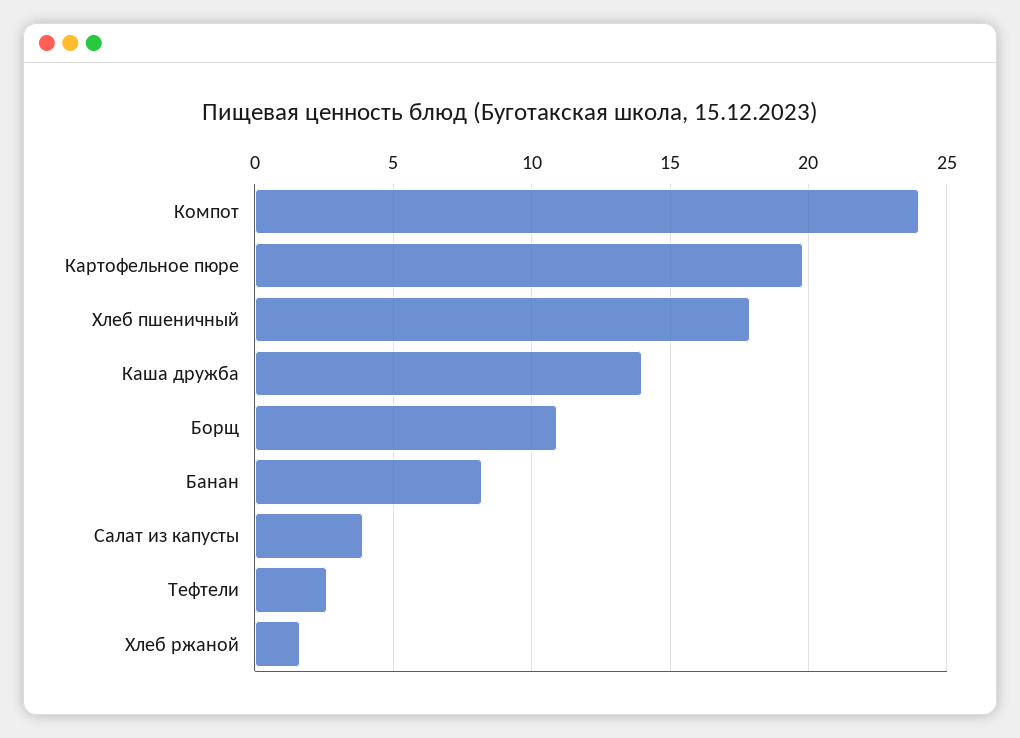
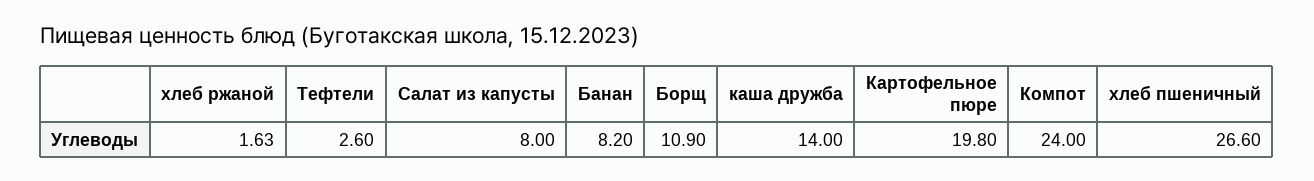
Хлеб пшеничный: 18 -> 26.6
Салат из капусты: 4 -> 8

